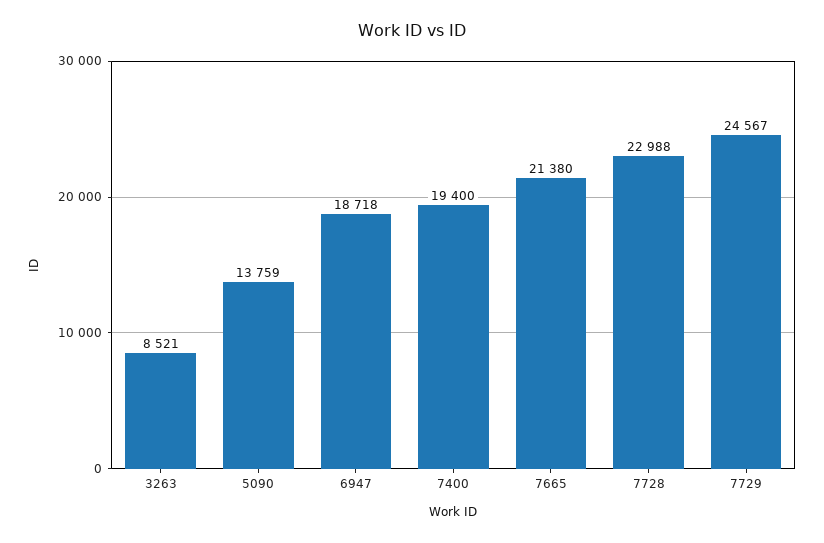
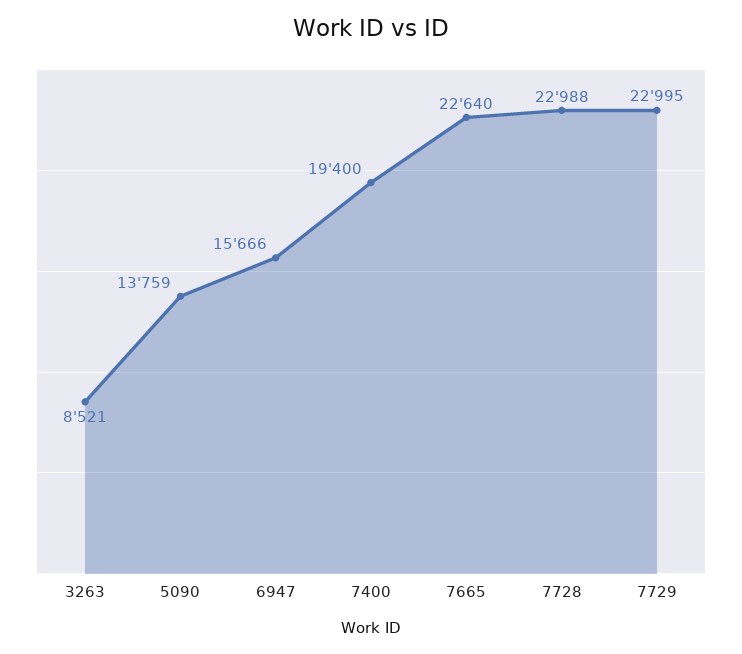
6947: 18718 -> 15666
7665: 21380 -> 22640
7729: 24567 -> 22995

